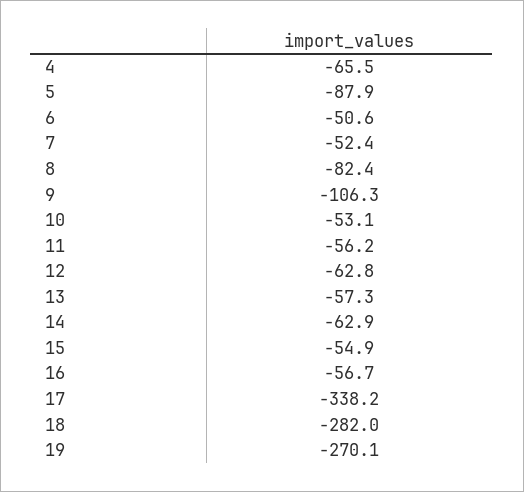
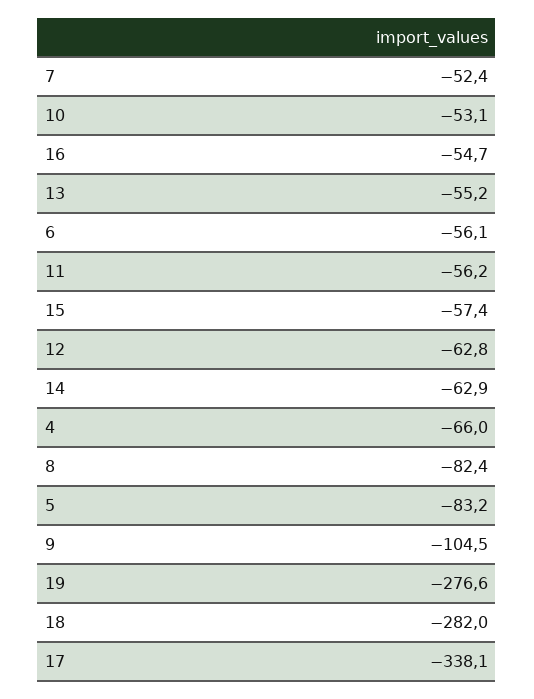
4: -65.5 -> -66
5: -87.9 -> -83.2
6: -50.6 -> -56.1
9: -106.3 -> -104.5
13: -57.3 -> -55.2
15: -54.9 -> -57.4
16: -56.7 -> -54.7
17: -338.2 -> -338.1
19: -270.1 -> -276.6

